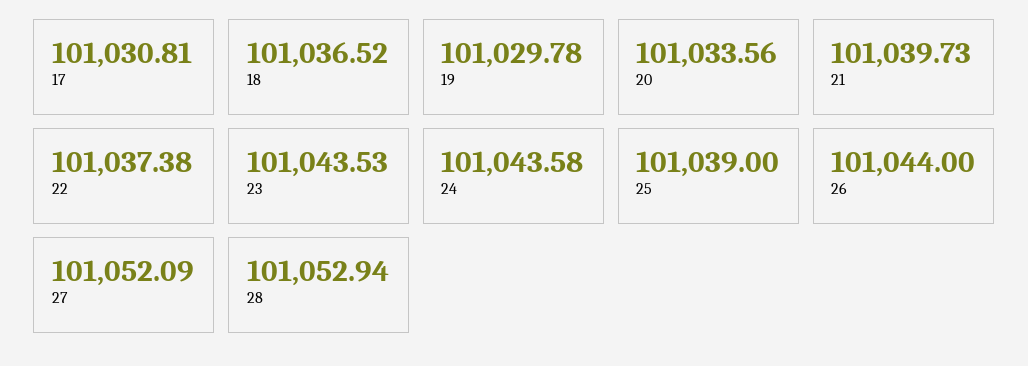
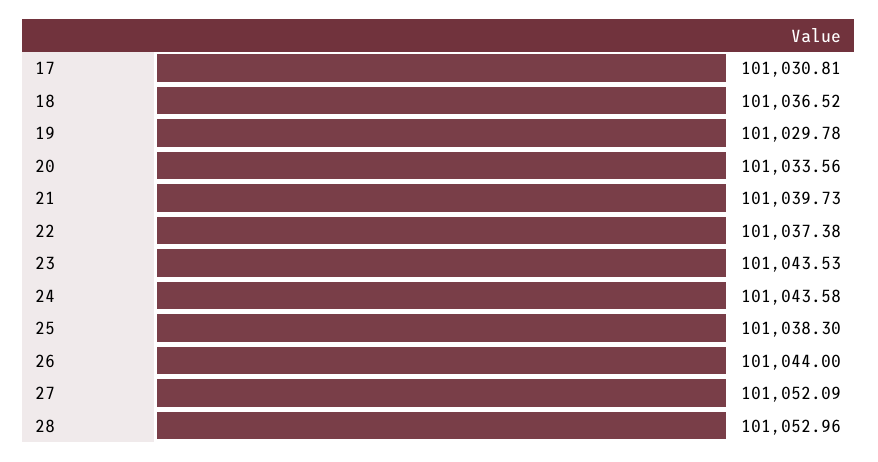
25: 101039 -> 101038.3
28: 101052.94 -> 101052.96

